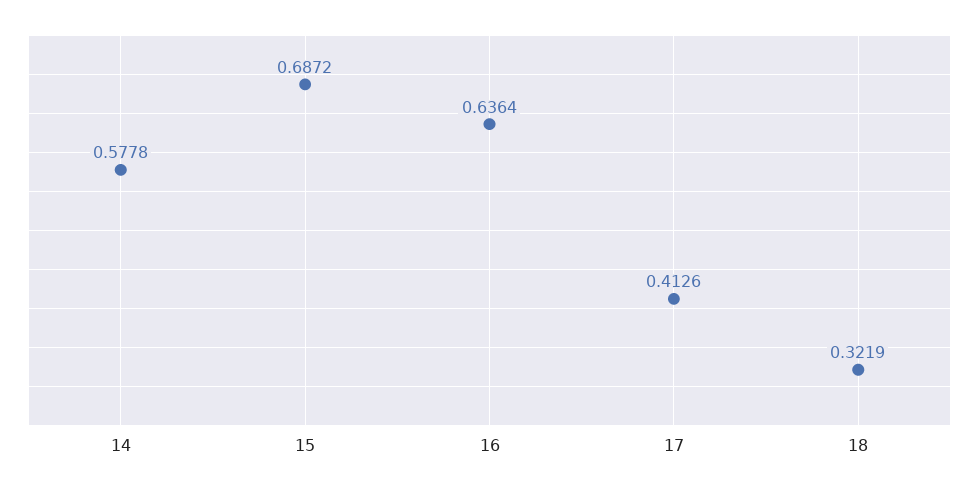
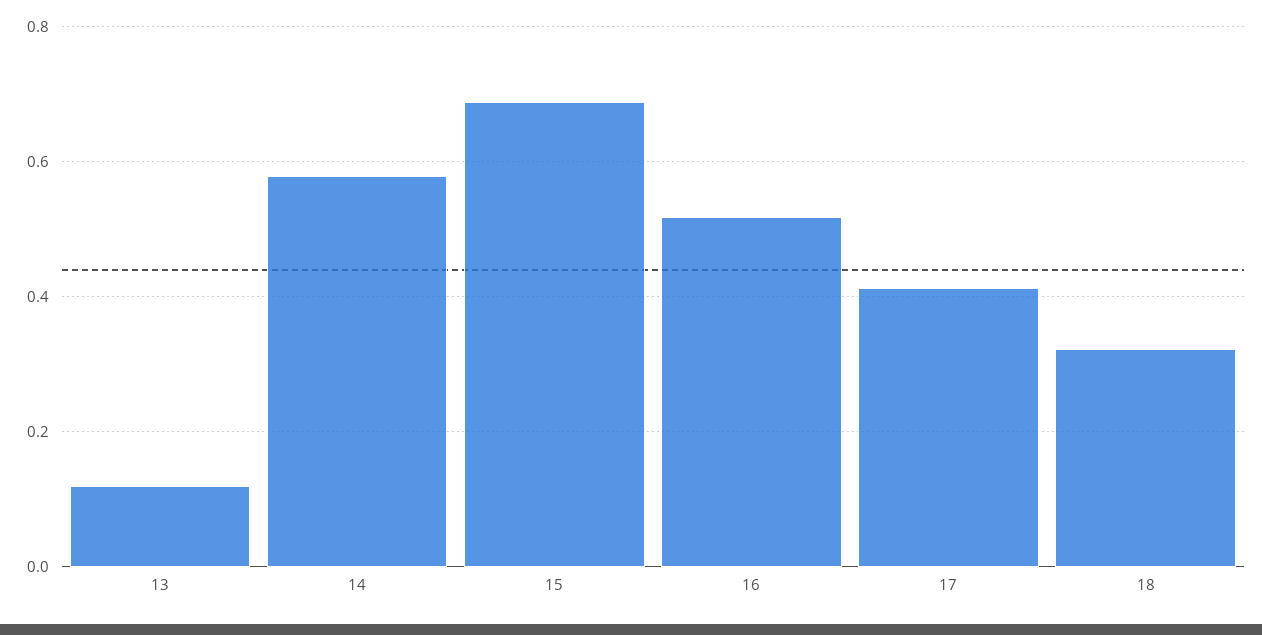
16: 0.6364 -> 0.52
13: none -> 0.12

